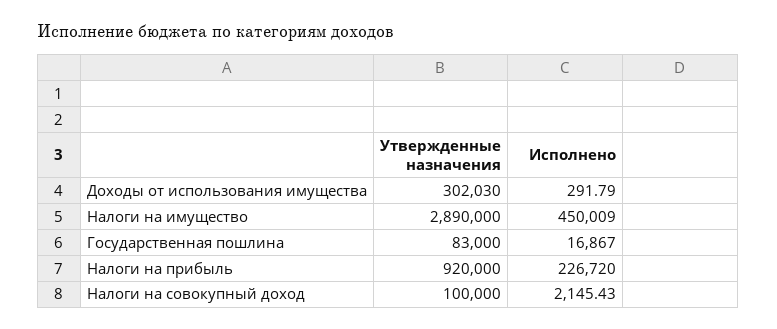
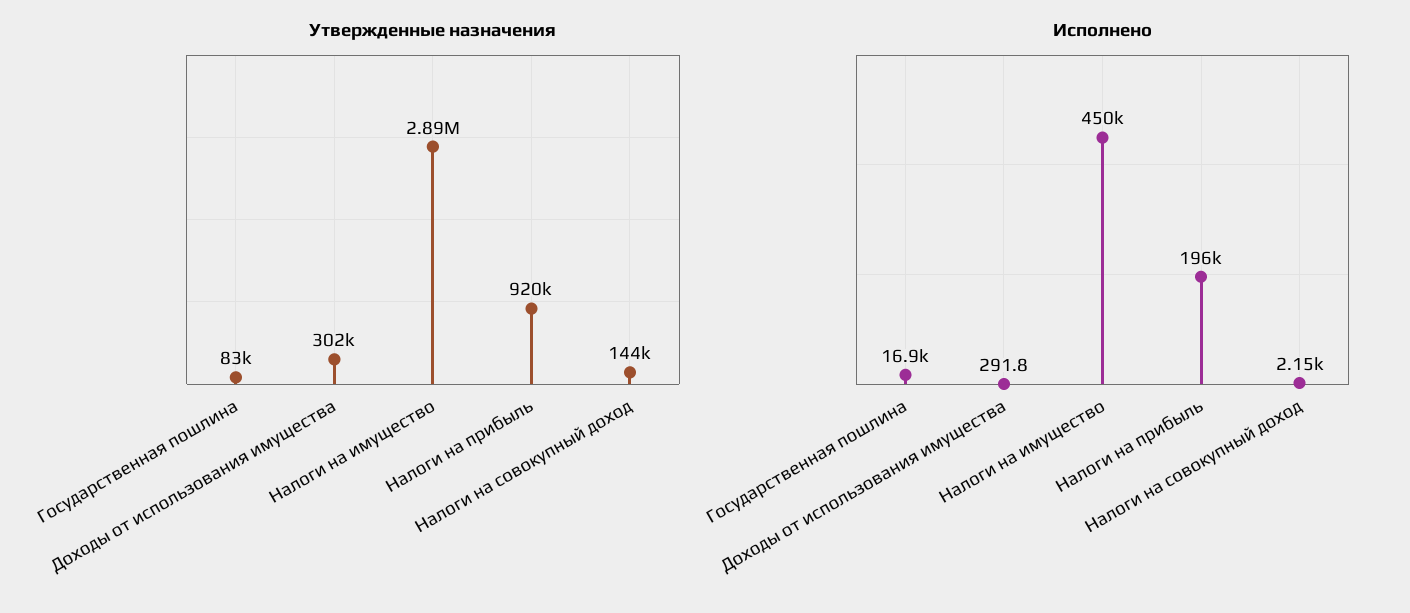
Исполнено, Налоги на прибыль: 226720 -> 196000
Утвержденные назначения, Налоги на совокупный доход: 100000 -> 144000

